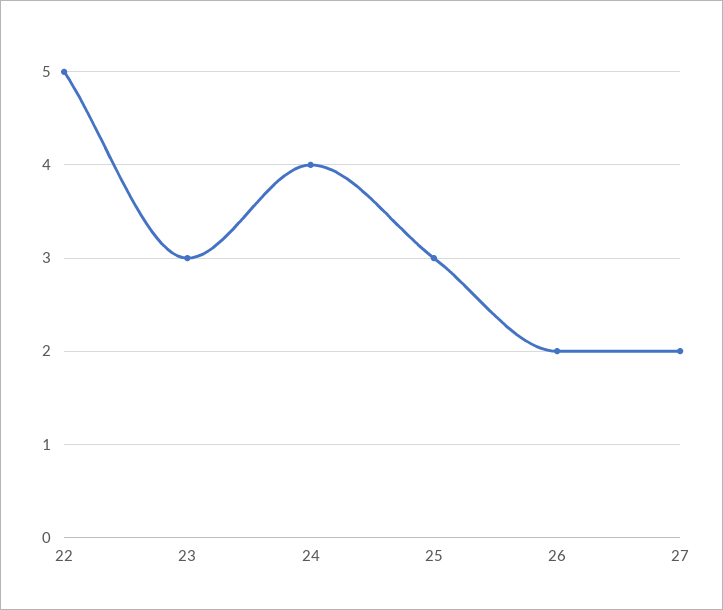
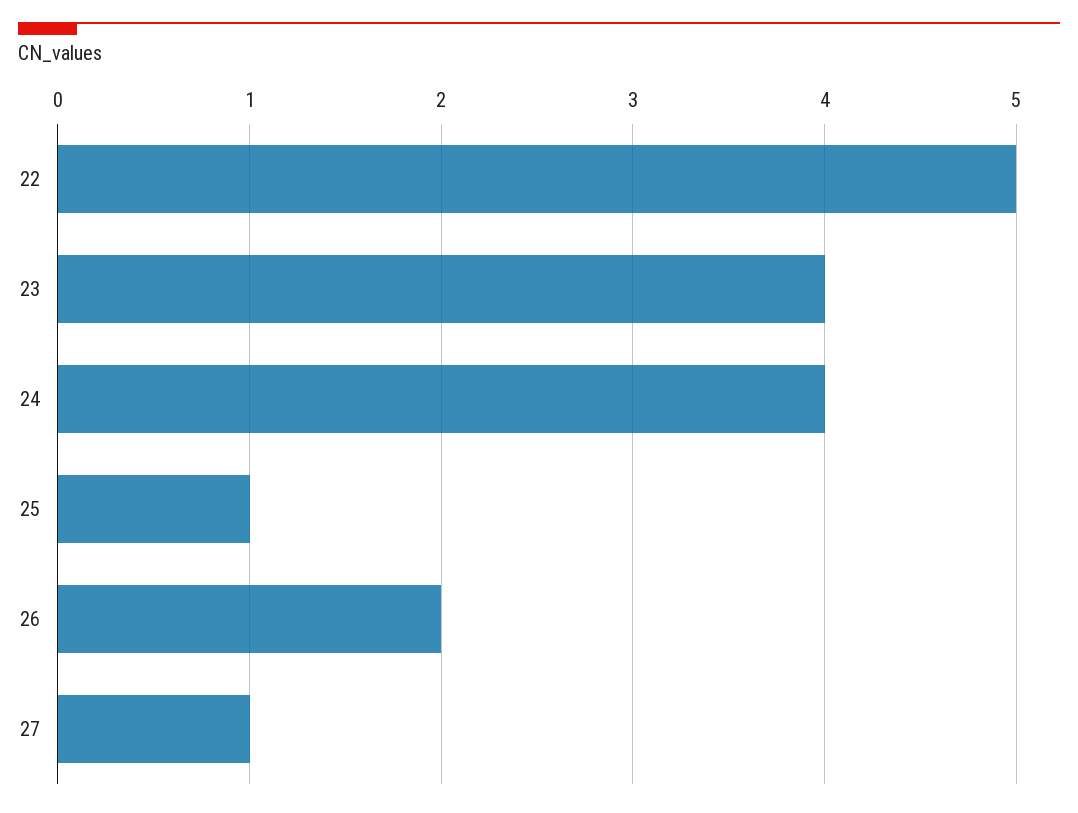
23: 3 -> 4
25: 3 -> 1
27: 2 -> 1

